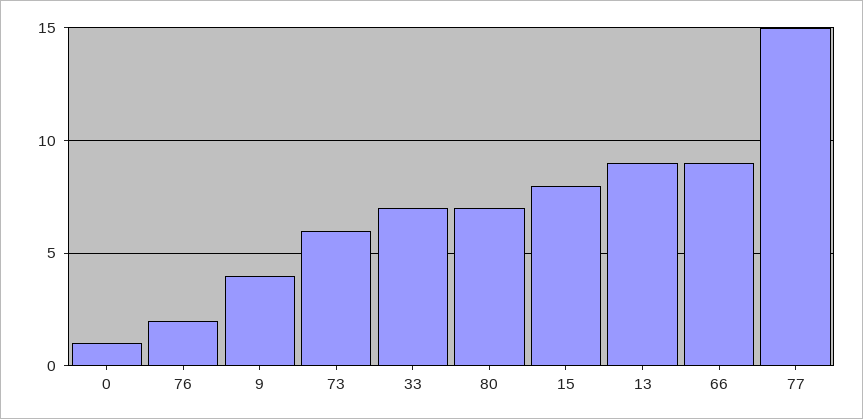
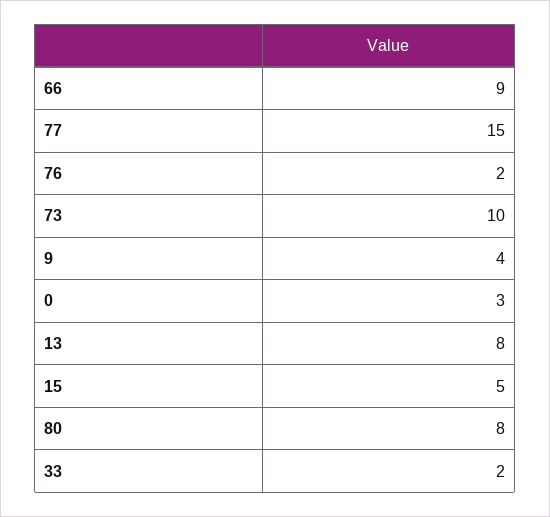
0: 1 -> 3
73: 6 -> 10
33: 7 -> 2
80: 7 -> 8
15: 8 -> 5
13: 9 -> 8

